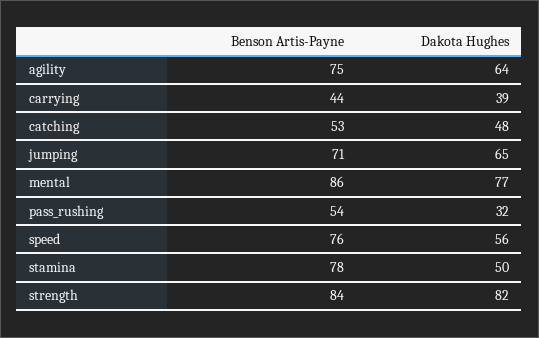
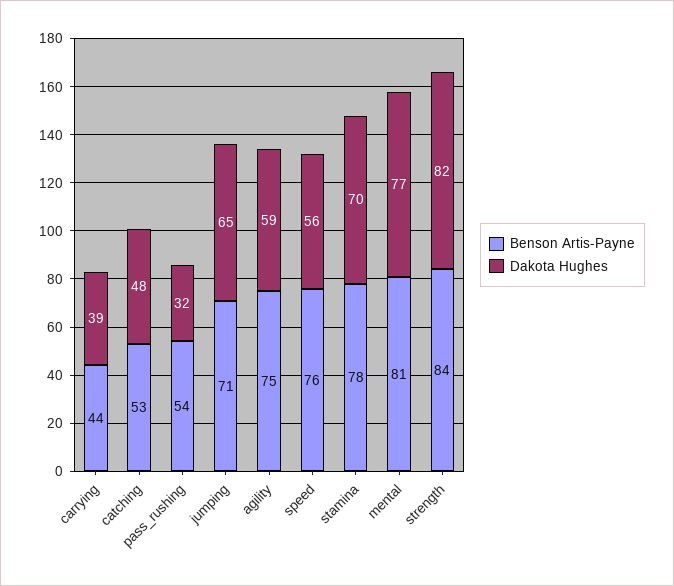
Dakota Hughes, agility: 64 -> 59
Benson Artis-Payne, mental: 86 -> 81
Dakota Hughes, stamina: 50 -> 70

